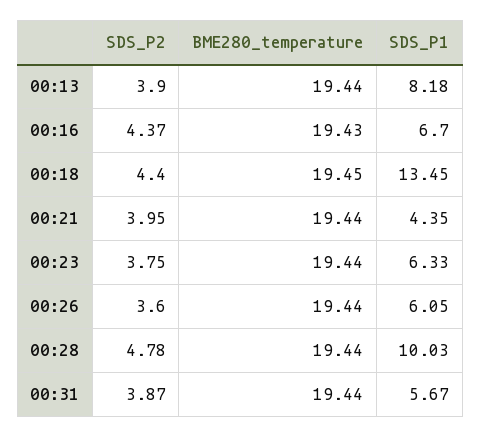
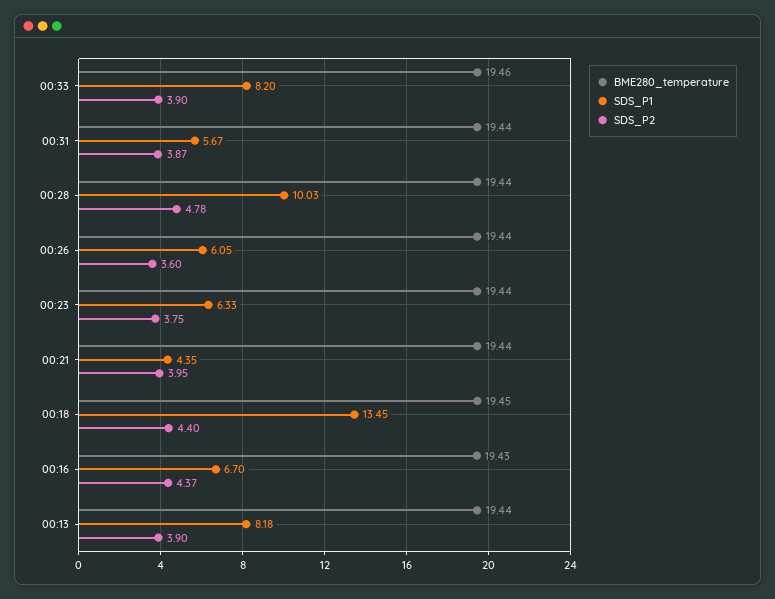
BME280_temperature, 00:33: none -> 19.46
SDS_P1, 00:33: none -> 8.2
SDS_P2, 00:33: none -> 3.9

